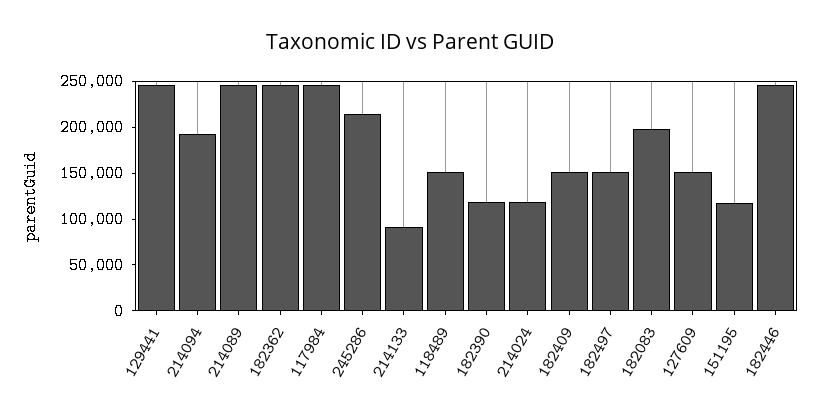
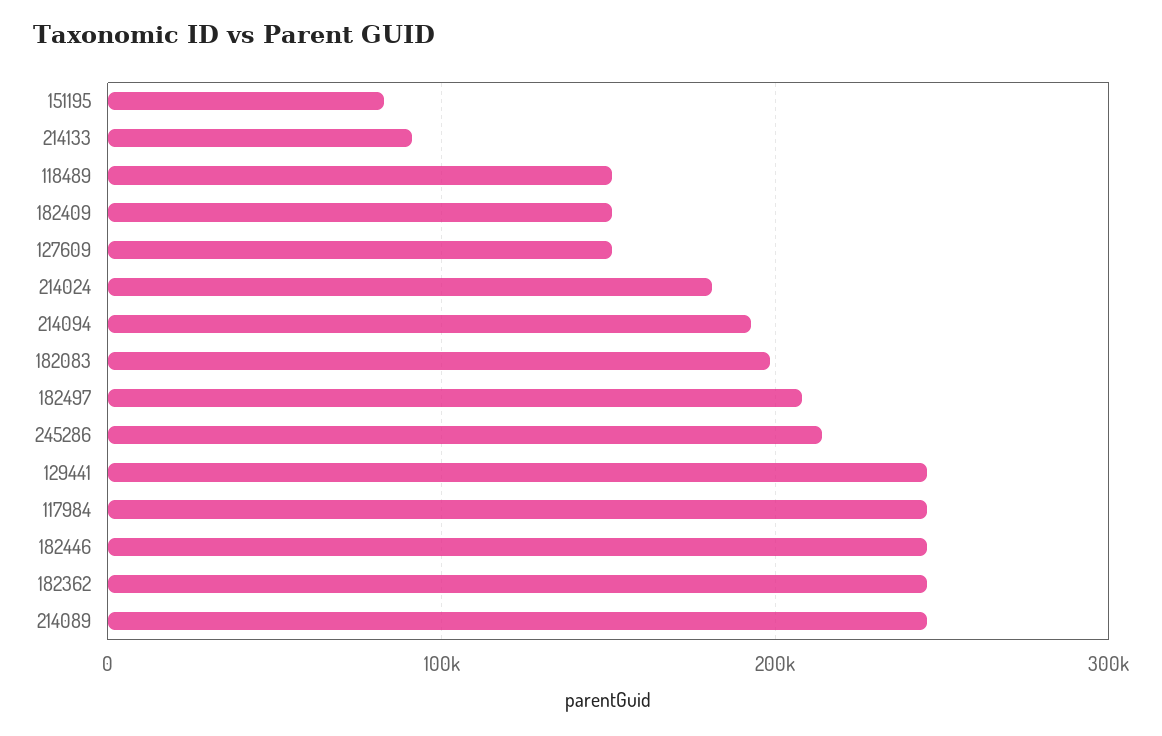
182390: 120000 -> none
214024: 120000 -> 180000
182497: 150000 -> 210000
151195: 120000 -> 80000

